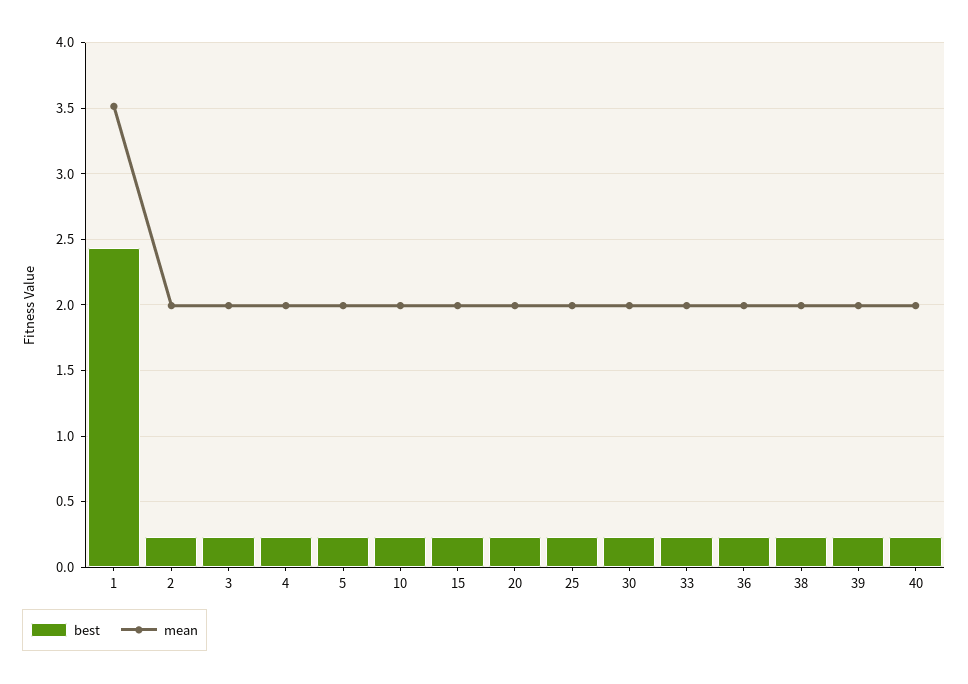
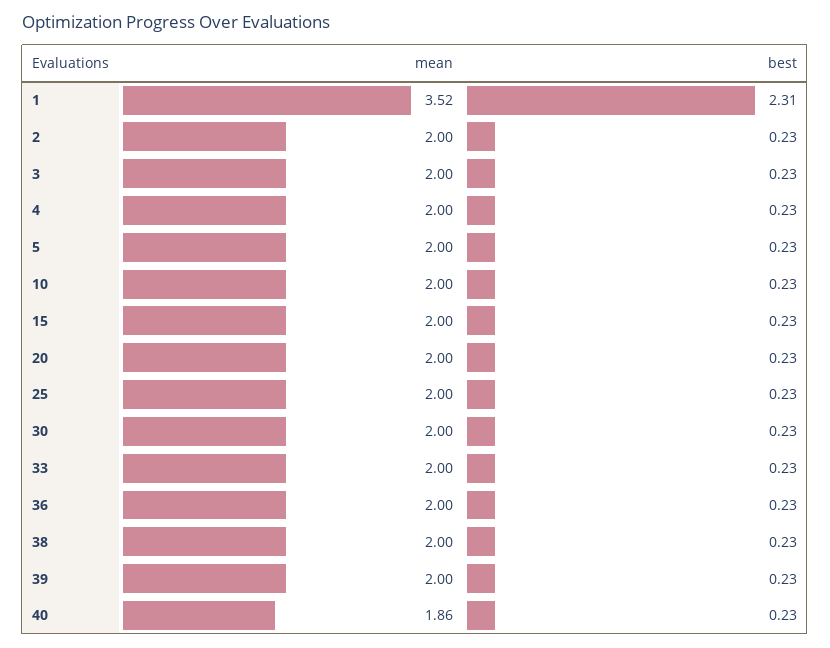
best, 1: 2.45 -> 2.31
mean, 40: 2 -> 1.86

